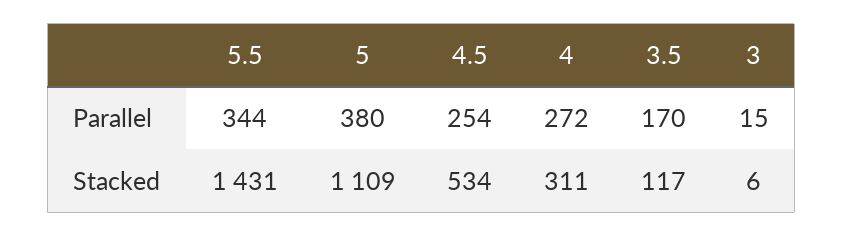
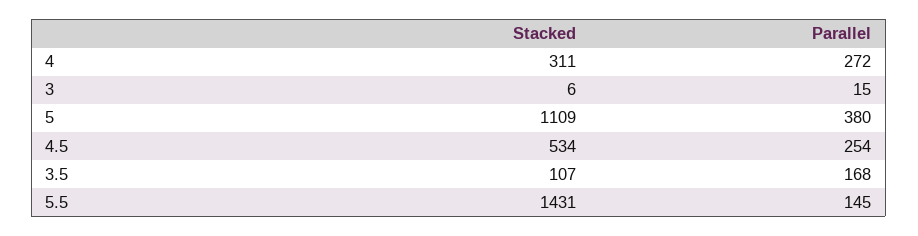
5.5, Parallel: 344 -> 145
3.5, Parallel: 170 -> 168
3.5, Stacked: 117 -> 107

